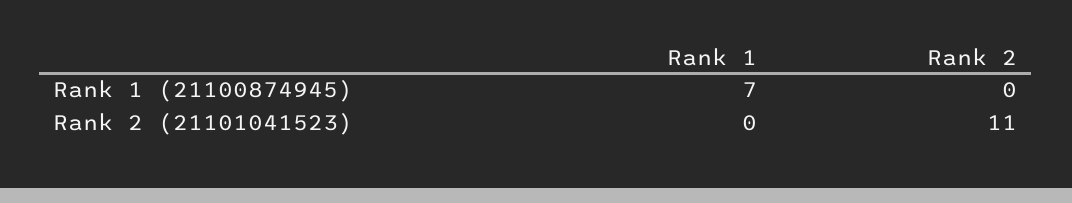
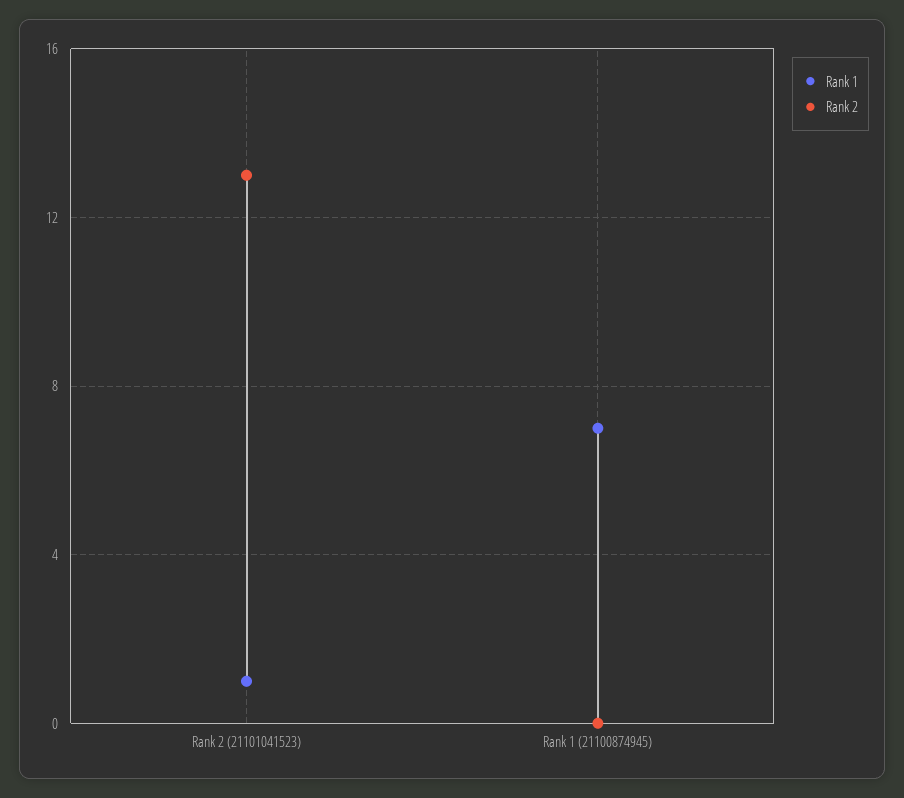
Rank 1, Rank 2 (21101041523): 0 -> 1
Rank 2, Rank 2 (21101041523): 11 -> 13

